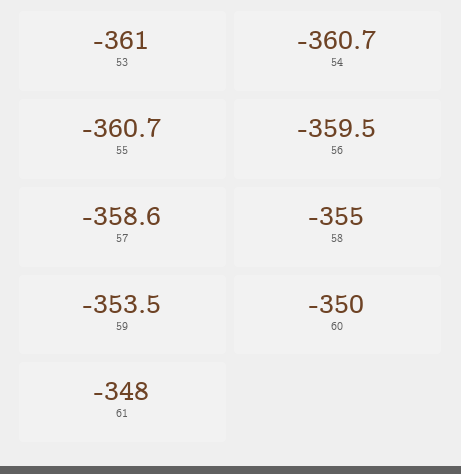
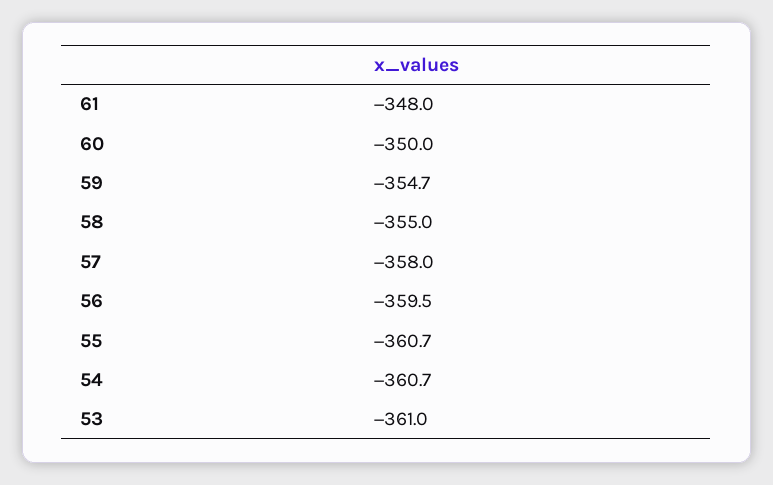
57: -358.6 -> -358
59: -353.5 -> -354.7

